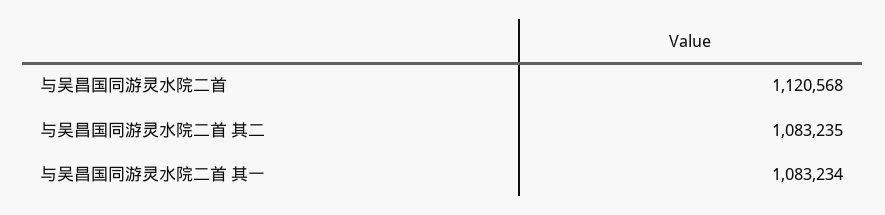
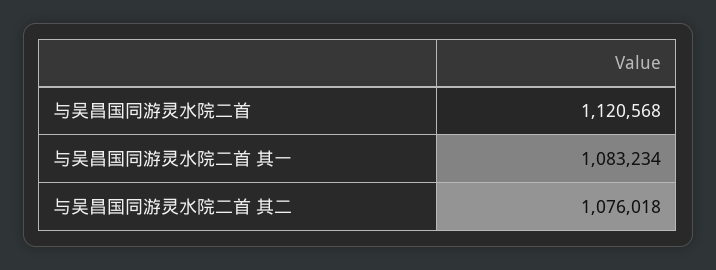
与吴昌国同游灵水院二首 其二: 1083235 -> 1076018

